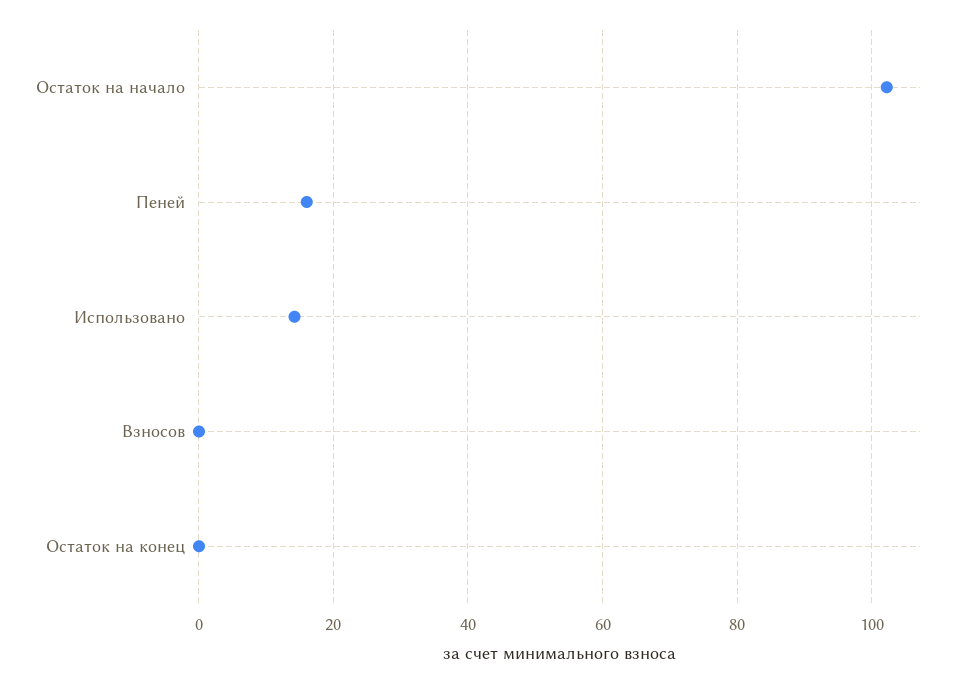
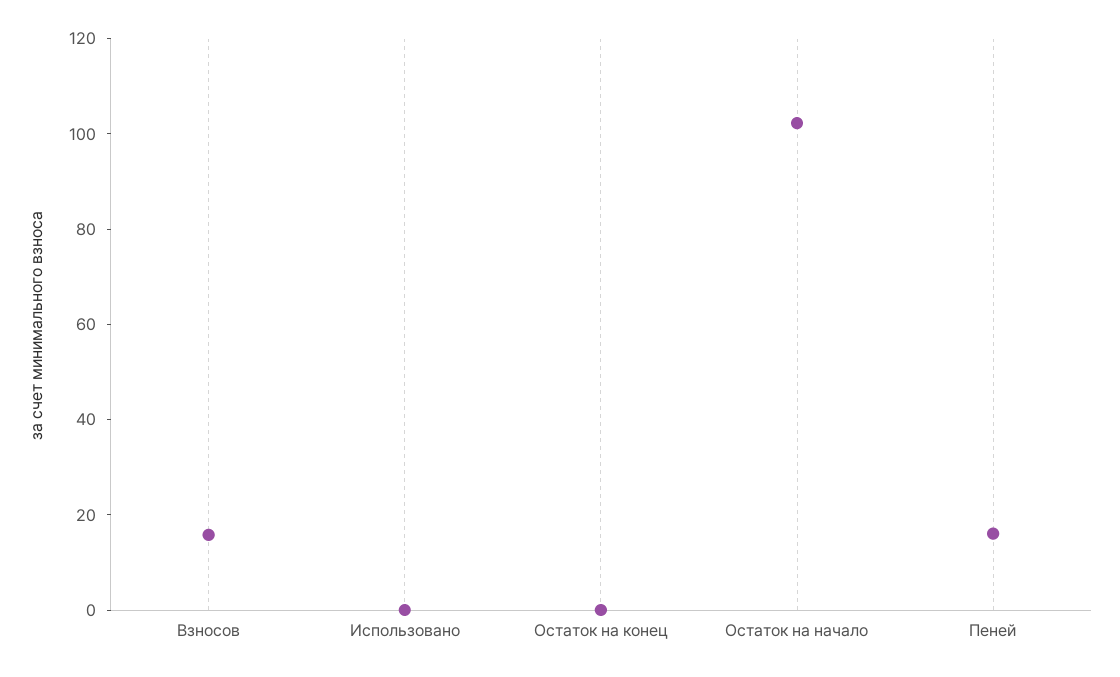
Использовано: 14 -> 0
Взносов: 0 -> 15

